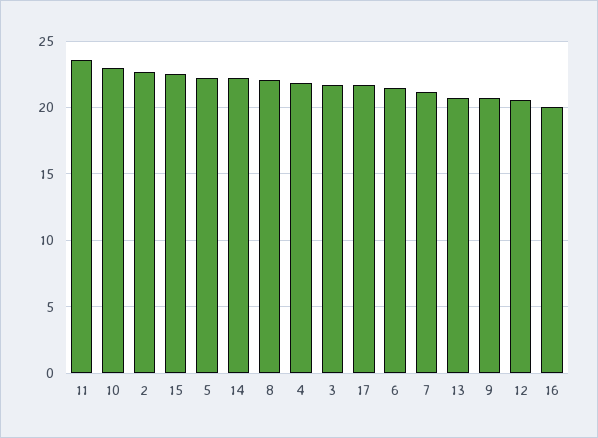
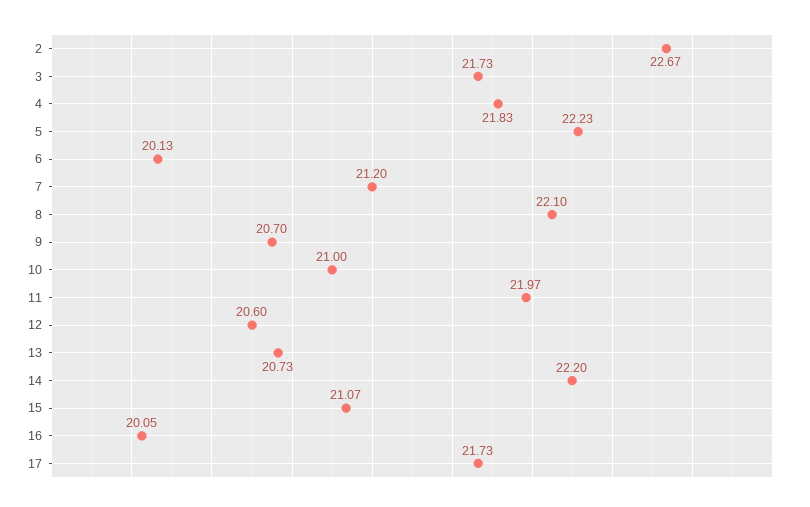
11: 23.5 -> 21.97
10: 23 -> 21
15: 22.5 -> 21.07
6: 21.5 -> 20.13

